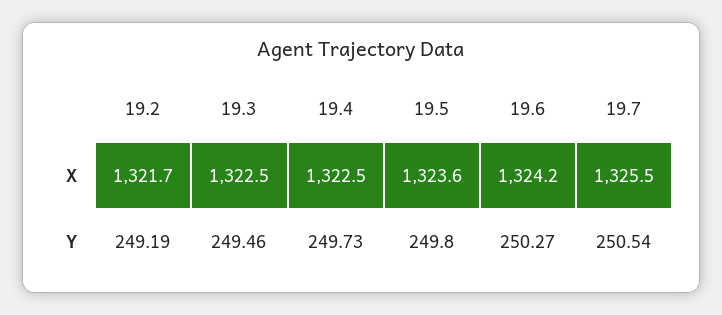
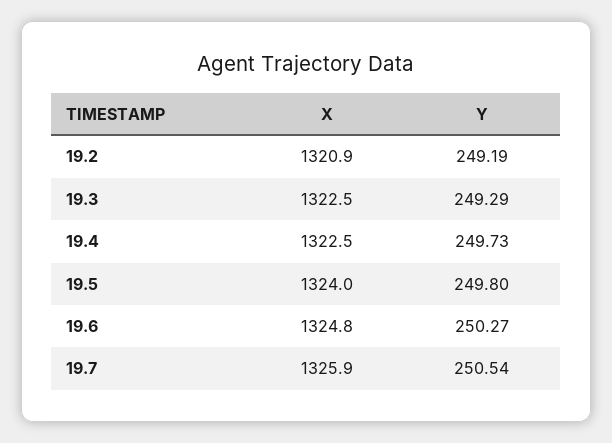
19.2, X: 1321.7 -> 1320.9
19.5, X: 1323.6 -> 1324
19.6, X: 1324.2 -> 1324.8
19.7, X: 1325.5 -> 1325.9
19.3, Y: 249.46 -> 249.29

